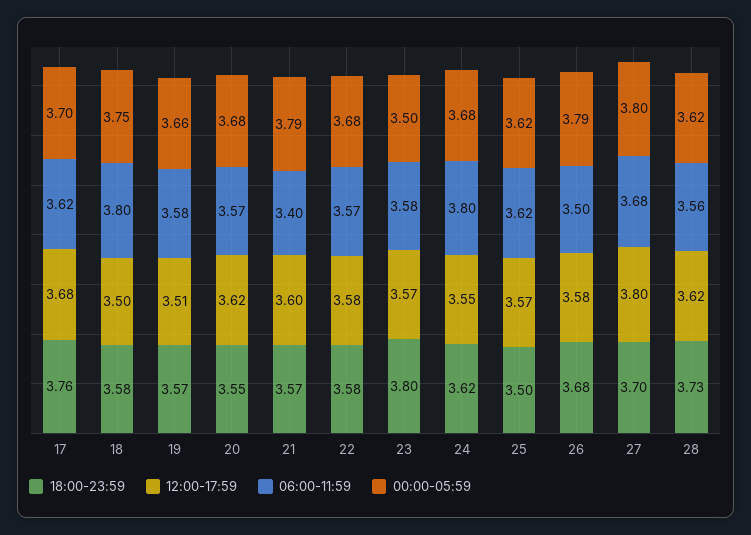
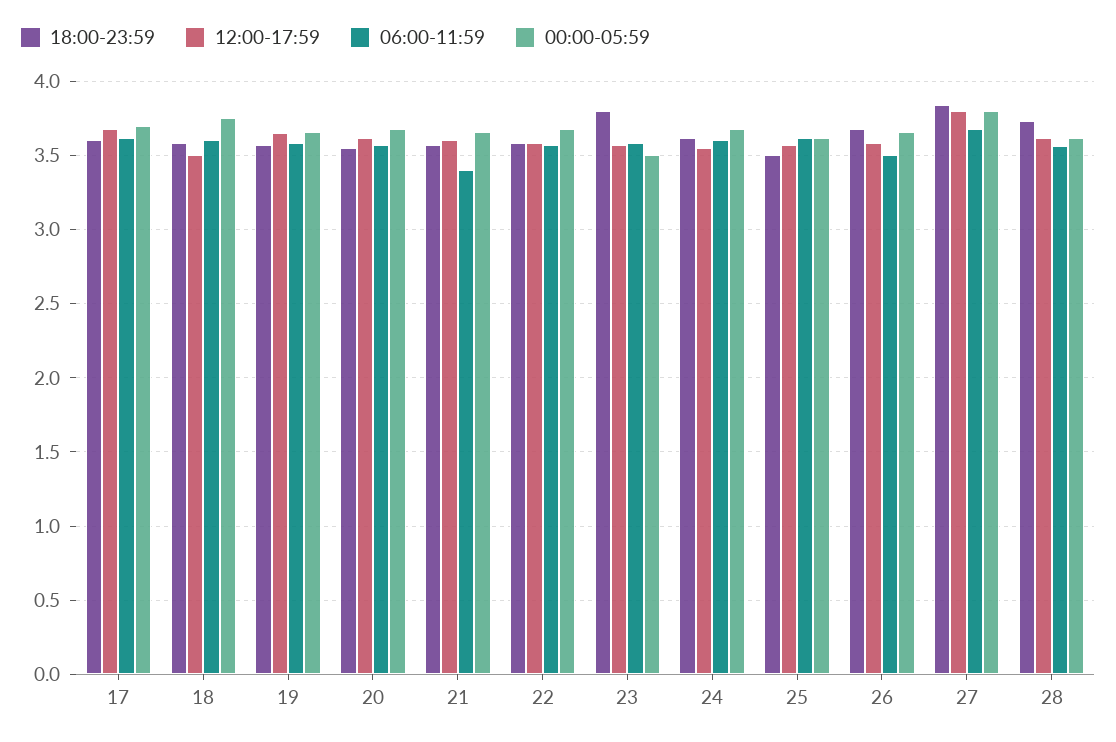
18:00-23:59, 17: 3.76 -> 3.6
06:00-11:59, 18: 3.8 -> 3.6
12:00-17:59, 19: 3.51 -> 3.65
00:00-05:59, 21: 3.79 -> 3.65
06:00-11:59, 24: 3.8 -> 3.6
00:00-05:59, 26: 3.79 -> 3.65
18:00-23:59, 27: 3.7 -> 3.85

